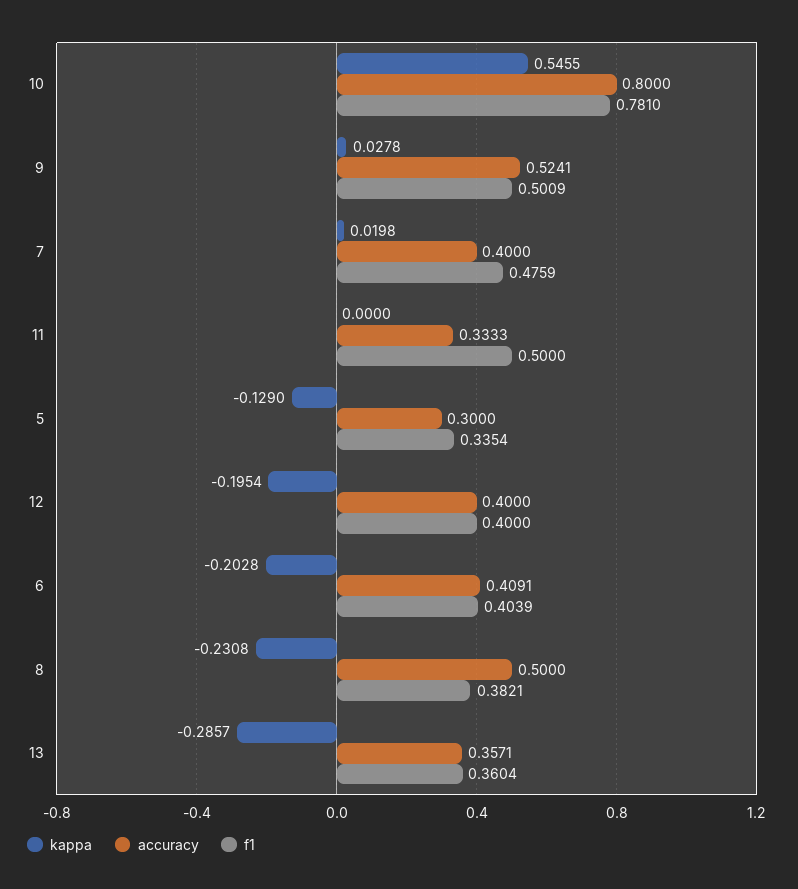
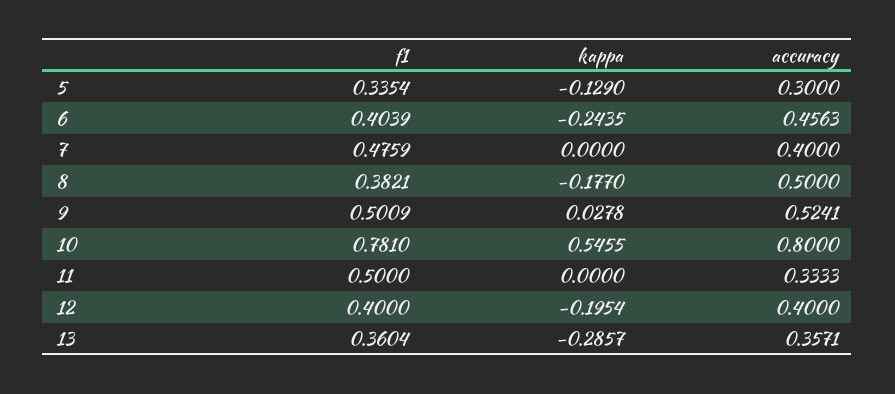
kappa, 7: 0.0198 -> 0
kappa, 6: -0.2028 -> -0.2435
accuracy, 6: 0.4091 -> 0.4563
kappa, 8: -0.2308 -> -0.177

